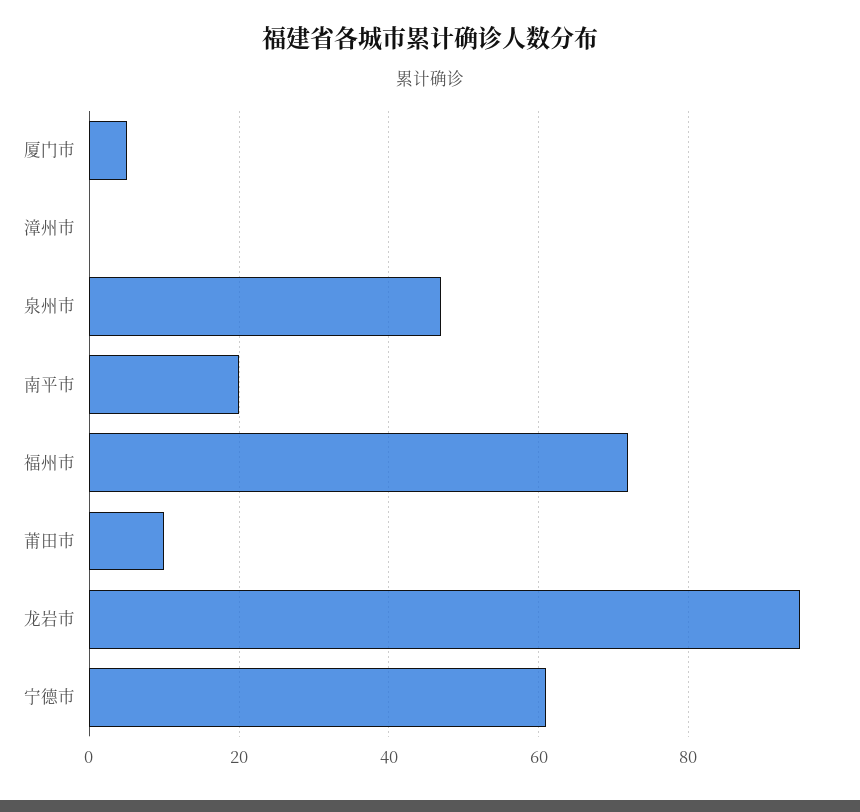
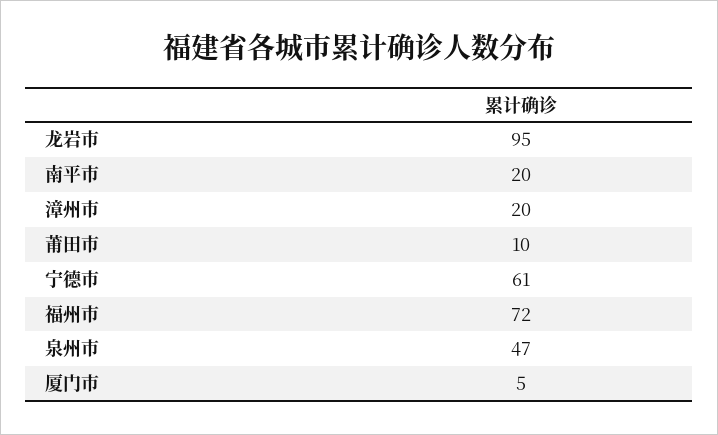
漳州市: 0 -> 20

